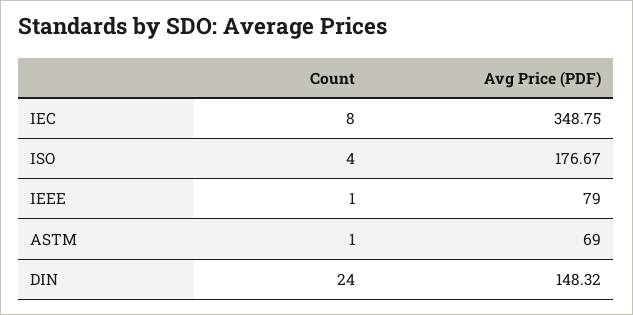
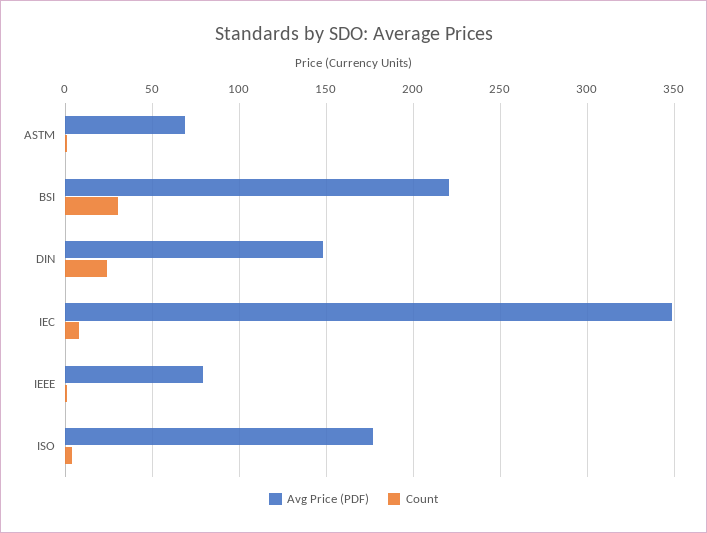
Avg Price (PDF), BSI: none -> 220
Count, BSI: none -> 30

